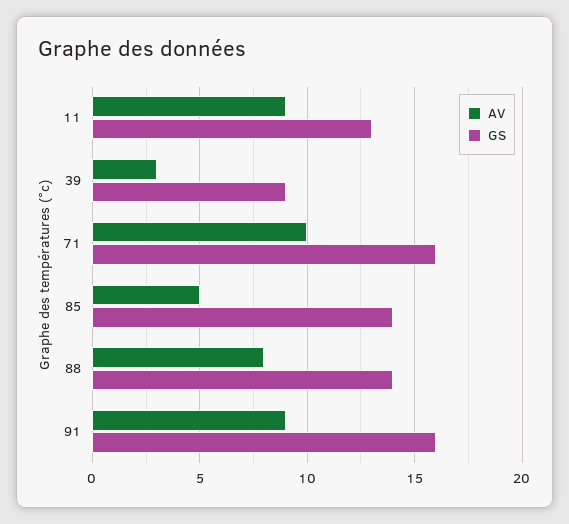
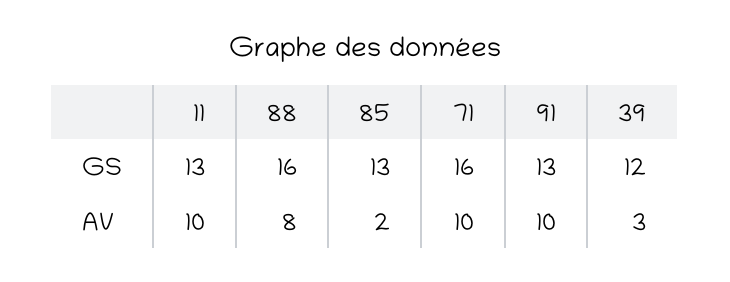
AV, 11: 9 -> 10
GS, 39: 9 -> 12
AV, 85: 5 -> 2
GS, 85: 14 -> 13
GS, 88: 14 -> 16
AV, 91: 9 -> 10
GS, 91: 16 -> 13

